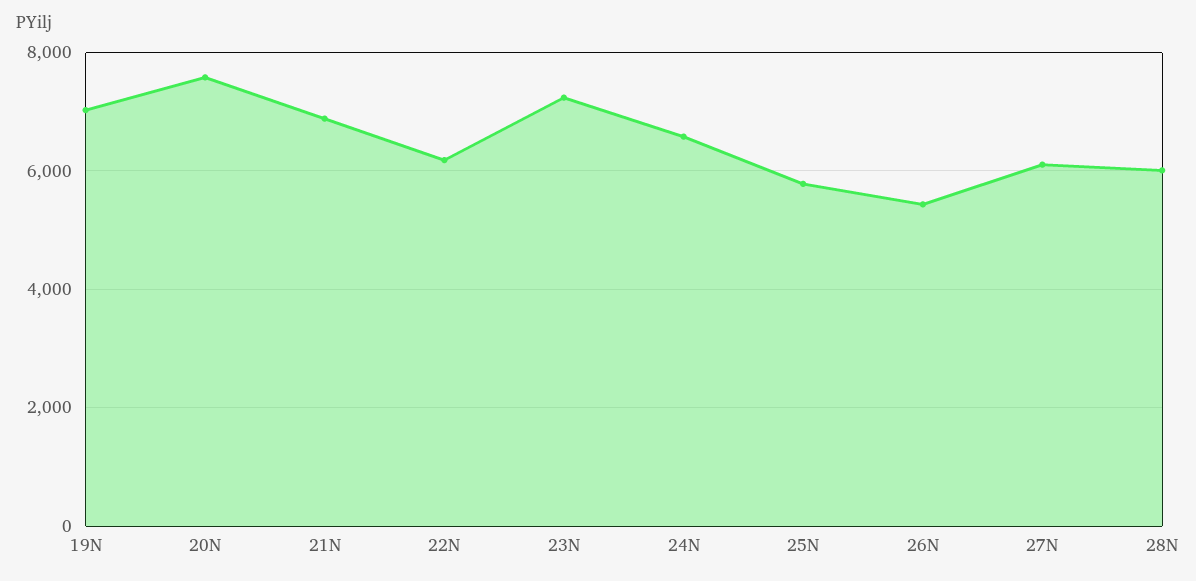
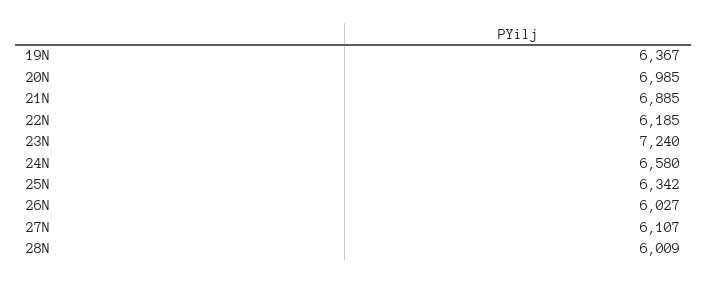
19N: 7000 -> 6367
20N: 7600 -> 6985
25N: 5800 -> 6342
26N: 5400 -> 6027

